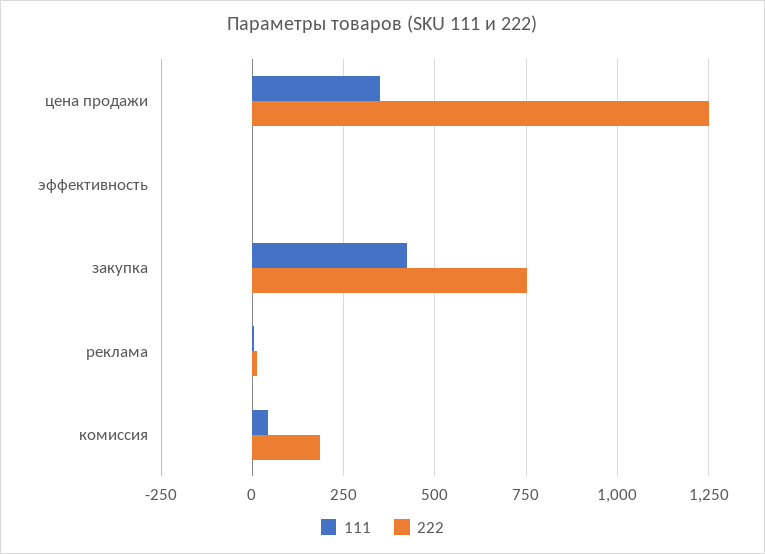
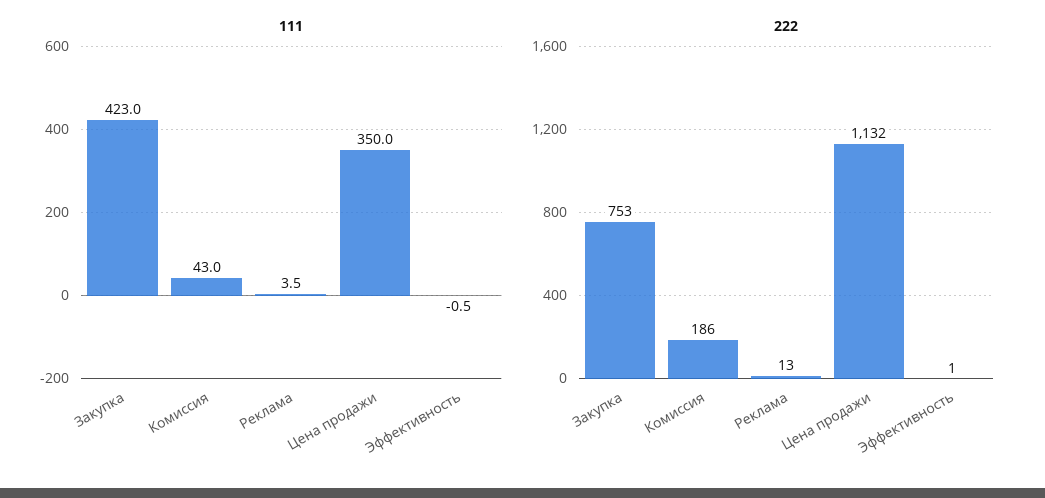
222, цена продажи: 1250 -> 1132

